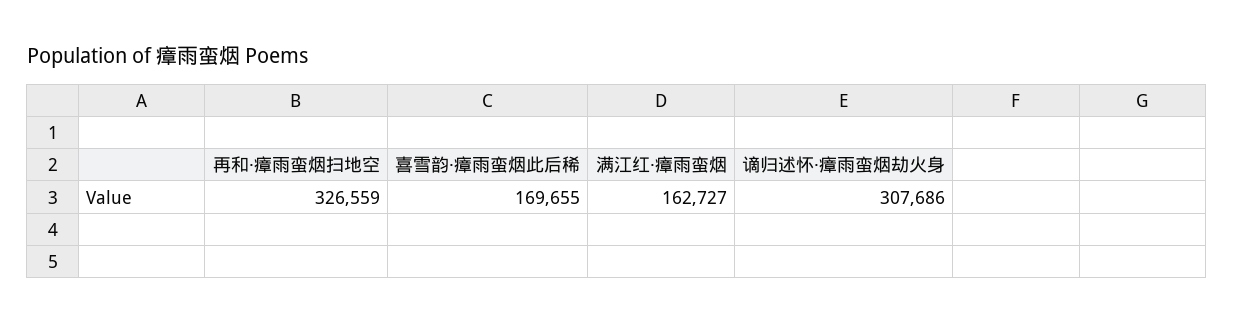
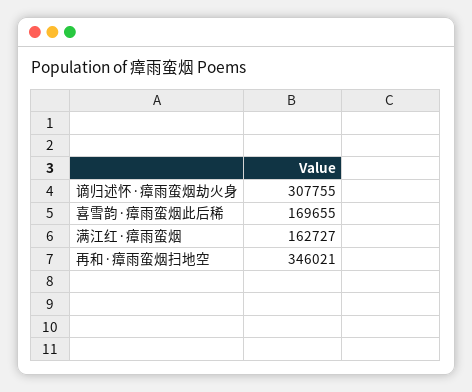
再和·瘴雨蛮烟扫地空: 326559 -> 346021
谪归述怀·瘴雨蛮烟劫火身: 307686 -> 307755

